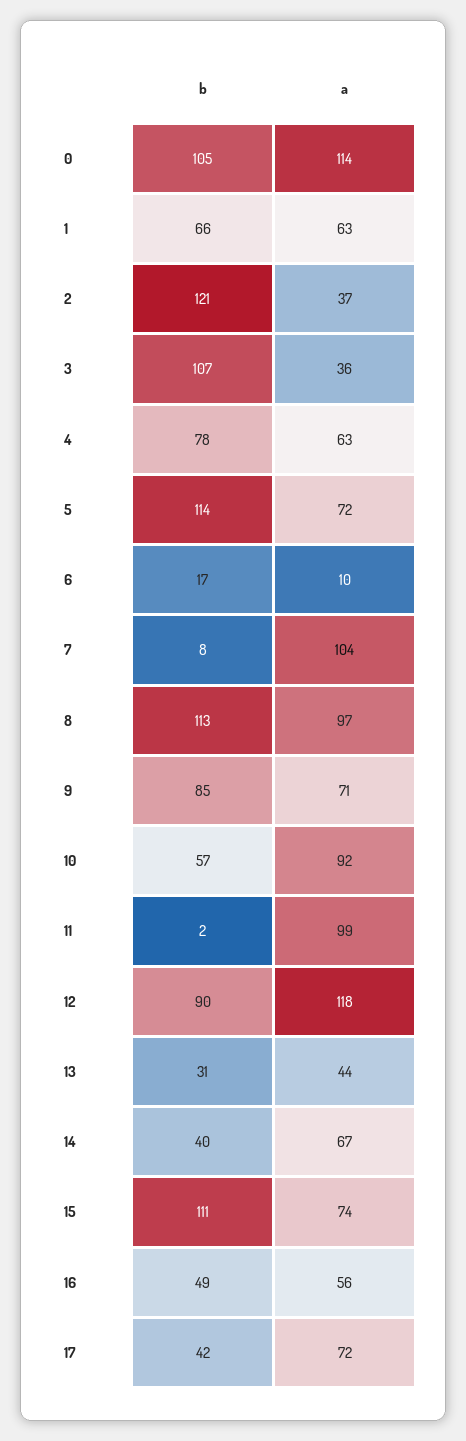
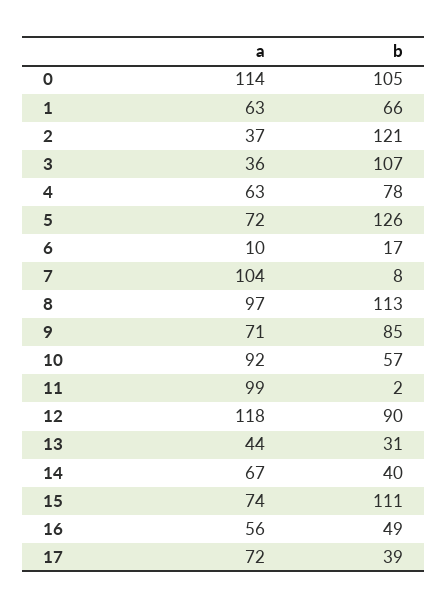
b, 5: 114 -> 126
b, 17: 42 -> 39

